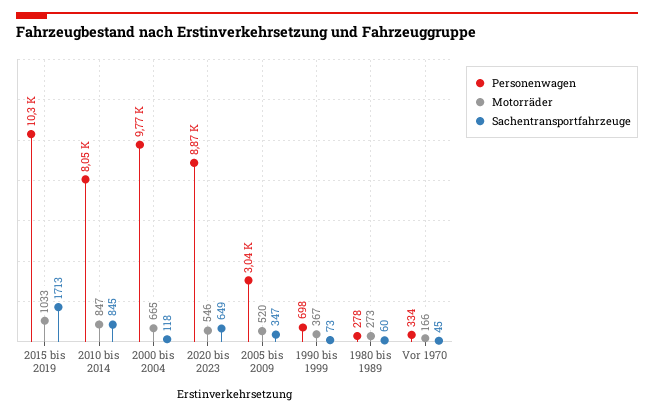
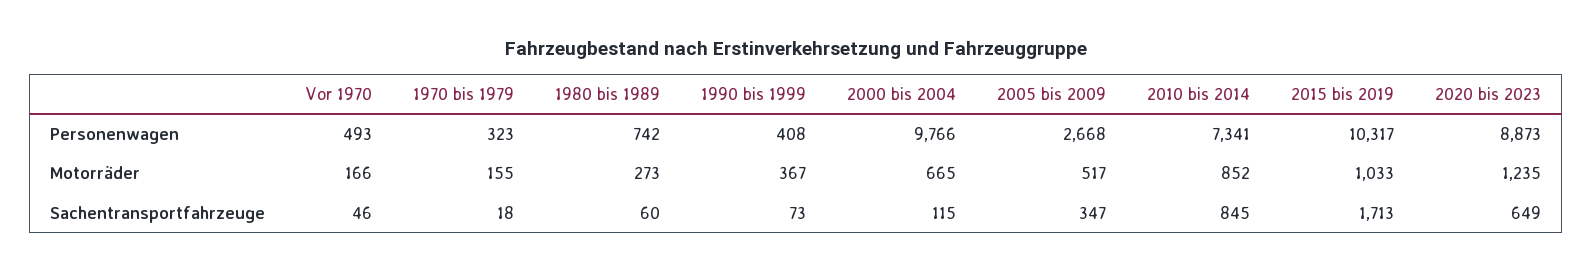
Personenwagen, 2010 bis 2014: 8050 -> 7341
Motorräder, 2010 bis 2014: 847 -> 852
Sachentransportfahrzeuge, 2000 bis 2004: 118 -> 115
Motorräder, 2020 bis 2023: 546 -> 1235
Personenwagen, 2005 bis 2009: 3040 -> 2668
Motorräder, 2005 bis 2009: 520 -> 517
Personenwagen, 1990 bis 1999: 698 -> 408
Personenwagen, 1980 bis 1989: 278 -> 742
Personenwagen, Vor 1970: 334 -> 493
Sachentransportfahrzeuge, Vor 1970: 45 -> 46
Personenwagen, 1970 bis 1979: none -> 323
Motorräder, 1970 bis 1979: none -> 155
Sachentransportfahrzeuge, 1970 bis 1979: none -> 18

